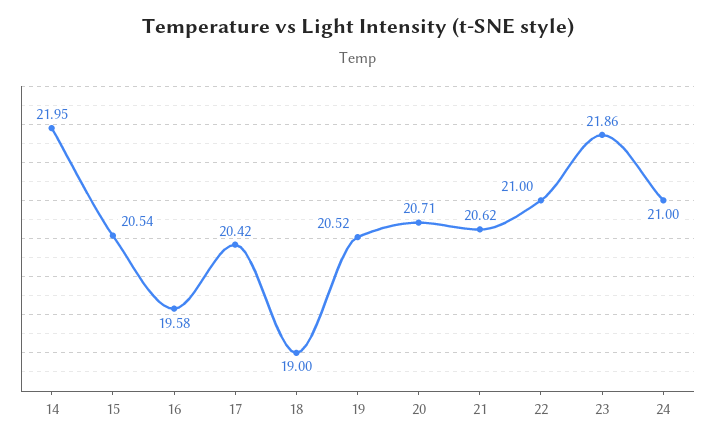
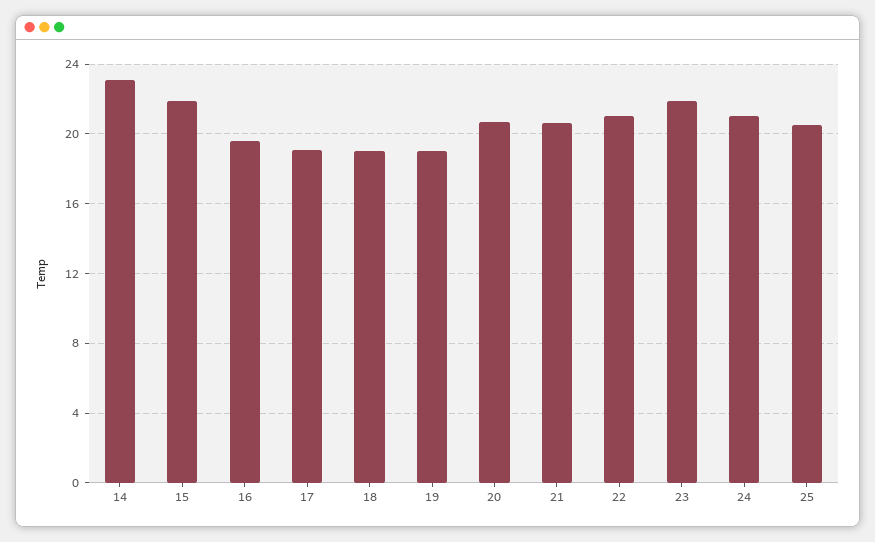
14: 21.95 -> 23
15: 20.54 -> 22
17: 20.42 -> 19
19: 20.52 -> 19
25: none -> 20.5

